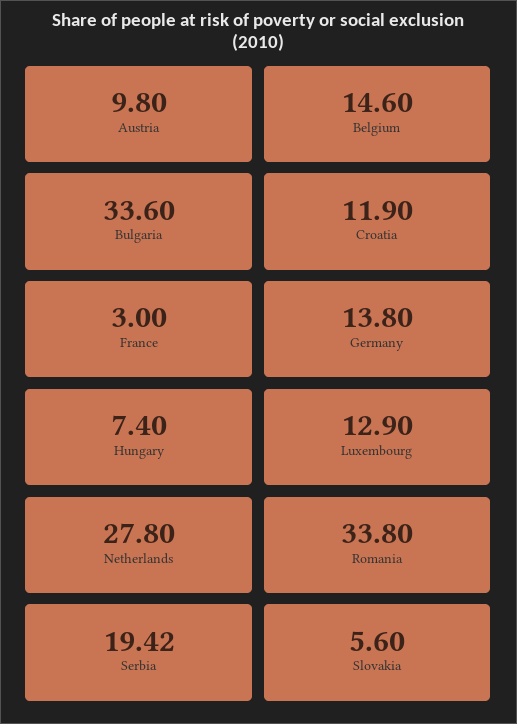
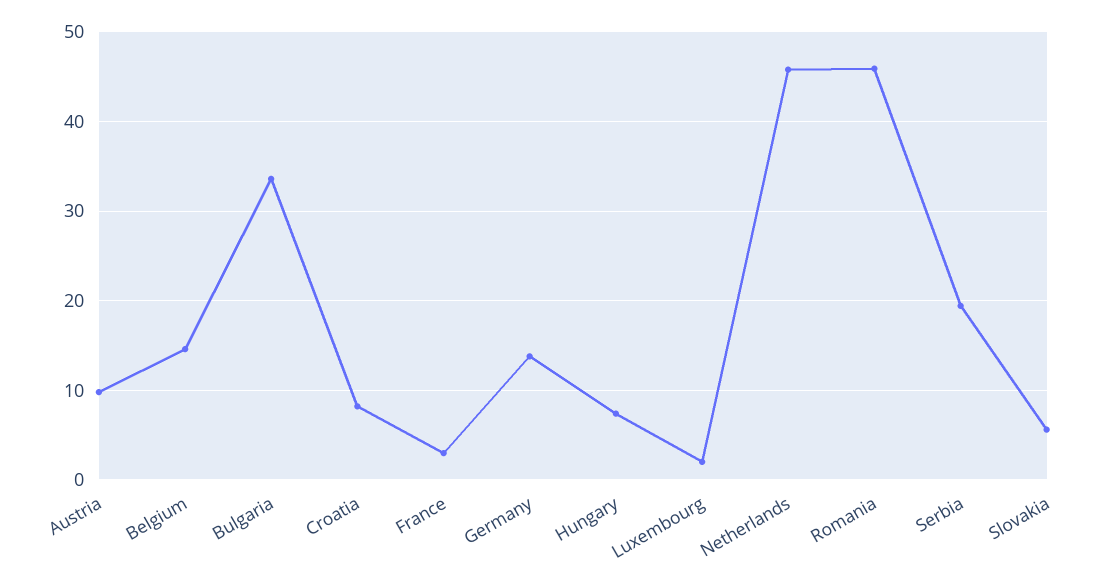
Croatia: 11.9 -> 8
Luxembourg: 12.9 -> 2
Netherlands: 27.8 -> 46
Romania: 33.8 -> 46

